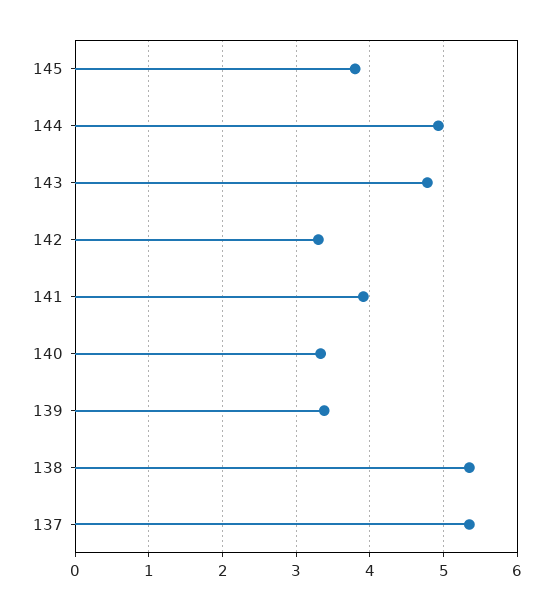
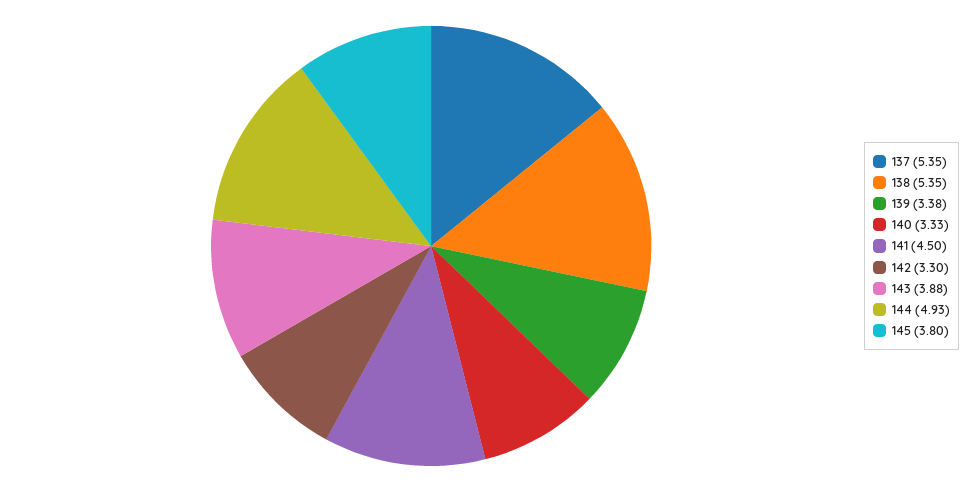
143: 4.8 -> 3.88
141: 3.9 -> 4.5

